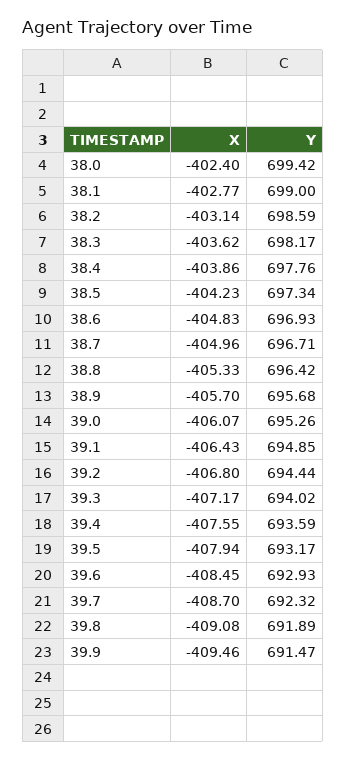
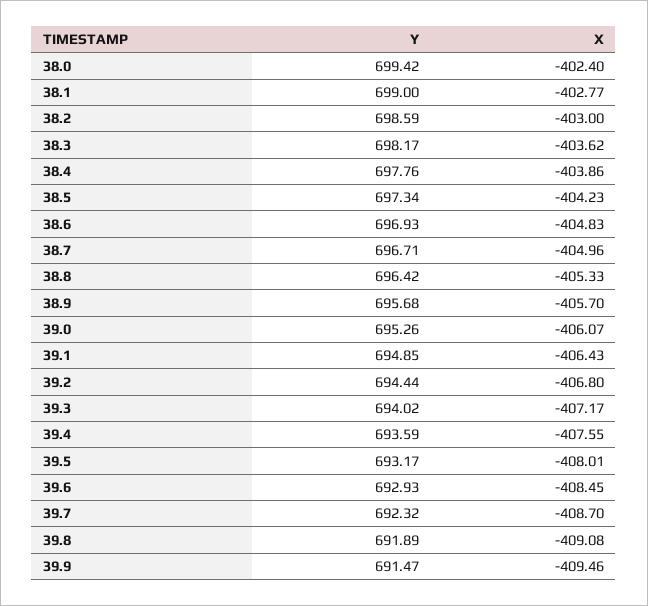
X, 38.2: -403.14 -> -403
X, 39.5: -407.94 -> -408.01

